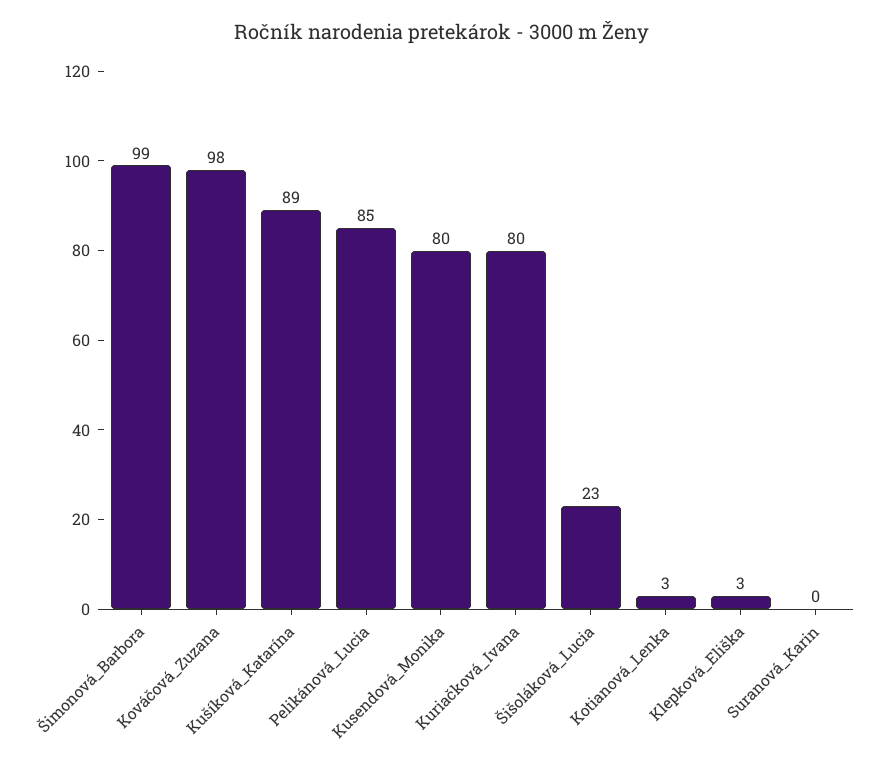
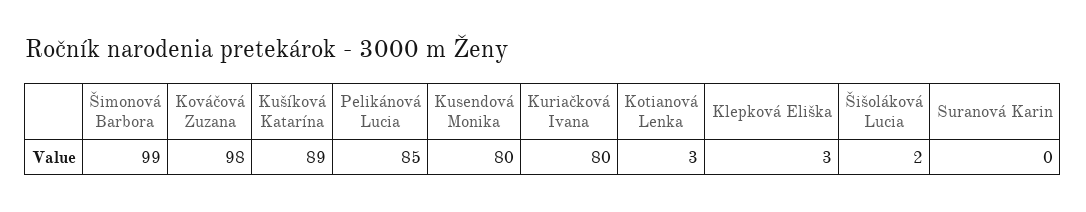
Šišoláková_Lucia: 23 -> 2

